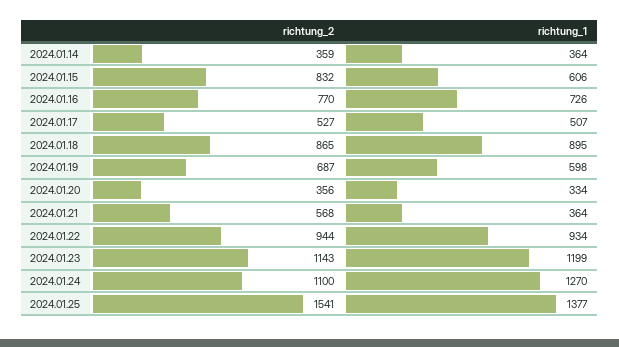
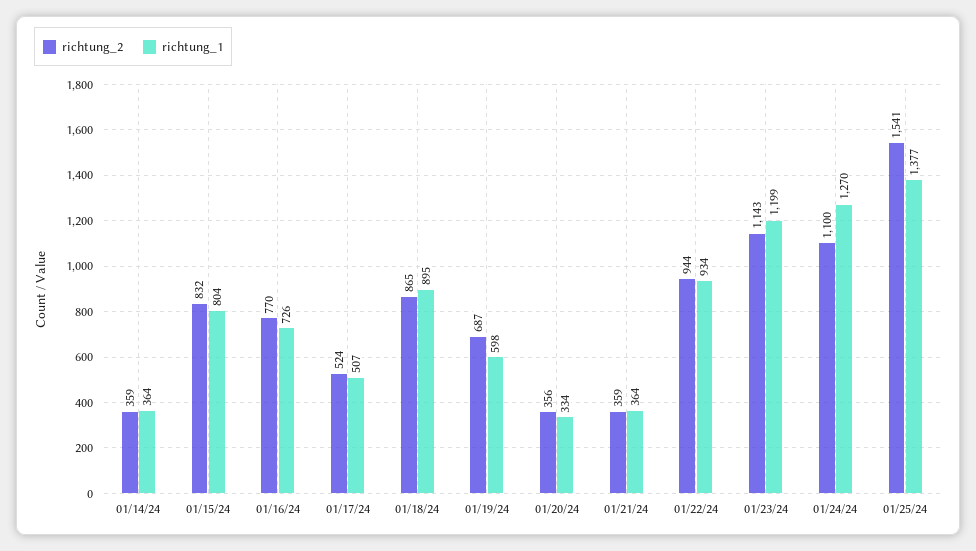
richtung_1, 2024.01.15: 606 -> 804
richtung_2, 2024.01.17: 527 -> 524
richtung_2, 2024.01.21: 568 -> 359

